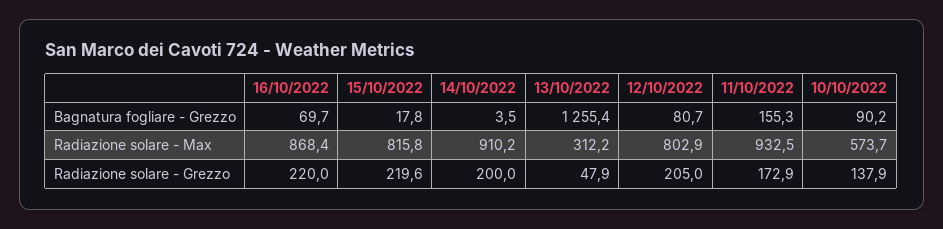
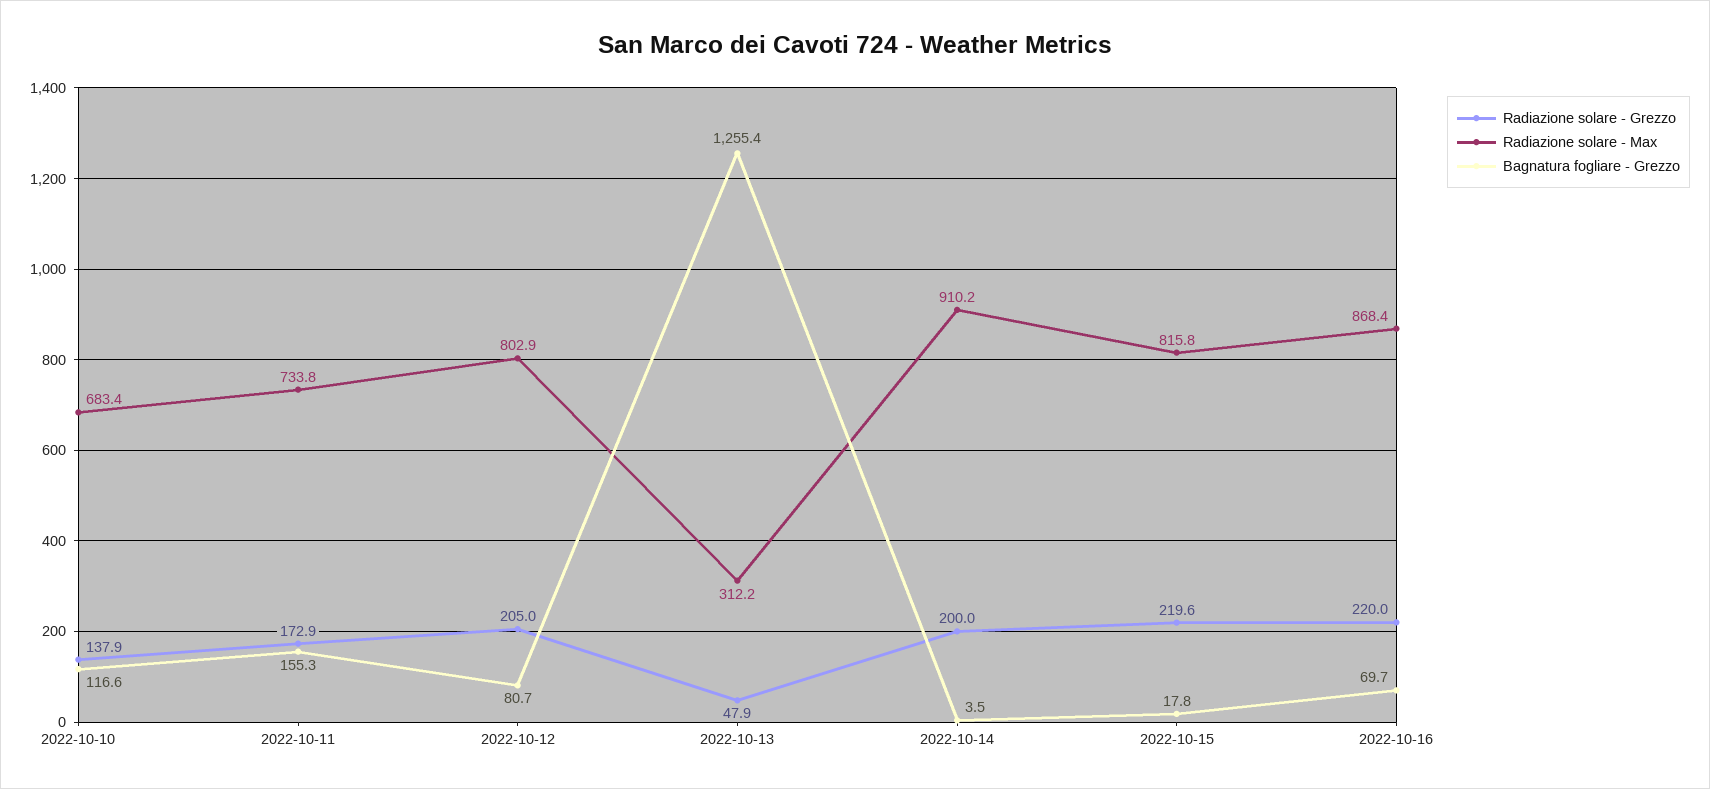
Bagnatura fogliare - Grezzo, 10/10/2022: 90.2 -> 116.6
Radiazione solare - Max, 11/10/2022: 932.5 -> 733.8
Radiazione solare - Max, 10/10/2022: 573.7 -> 683.4

